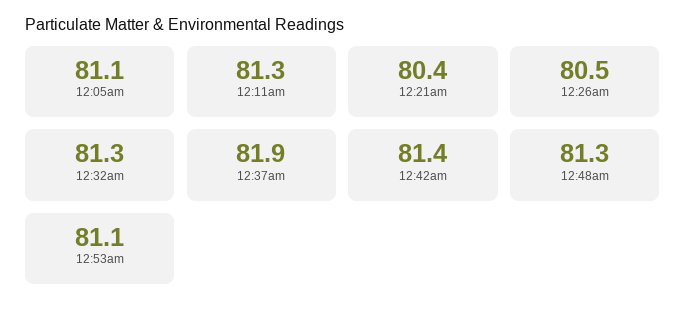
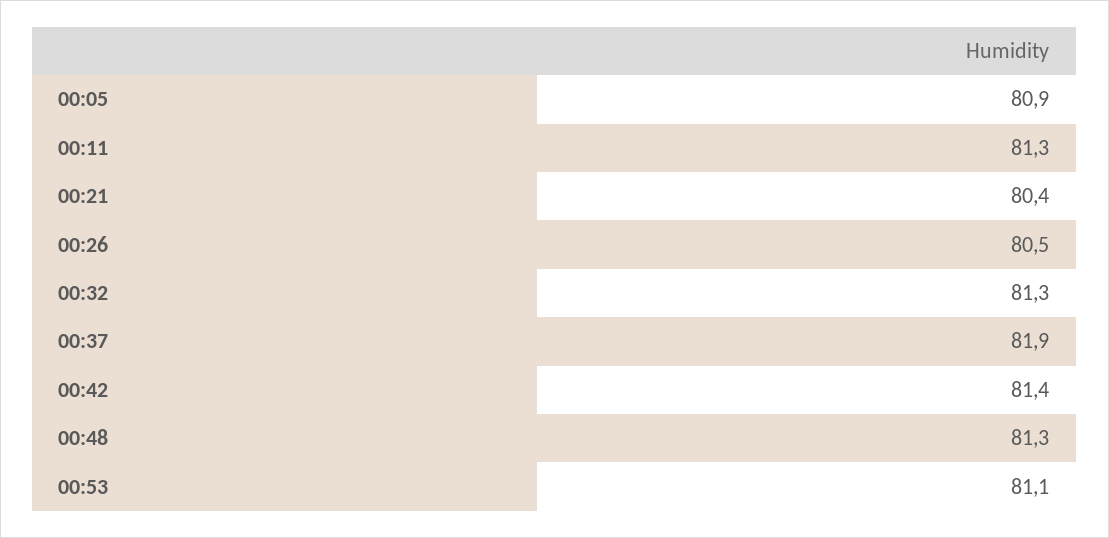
12:05am: 81.1 -> 80.9

